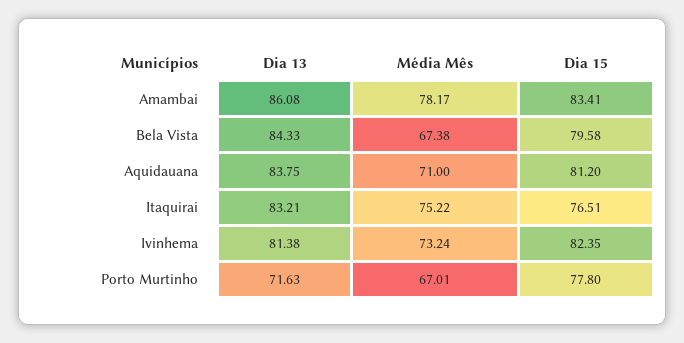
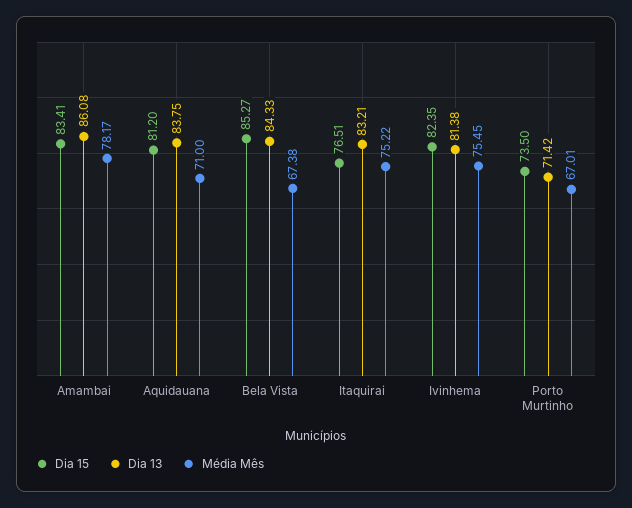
Dia 15, Bela Vista: 79.58 -> 85.27
Média Mês, Ivinhema: 73.24 -> 75.45
Dia 13, Porto Murtinho: 71.63 -> 71.42
Dia 15, Porto Murtinho: 77.8 -> 73.5

